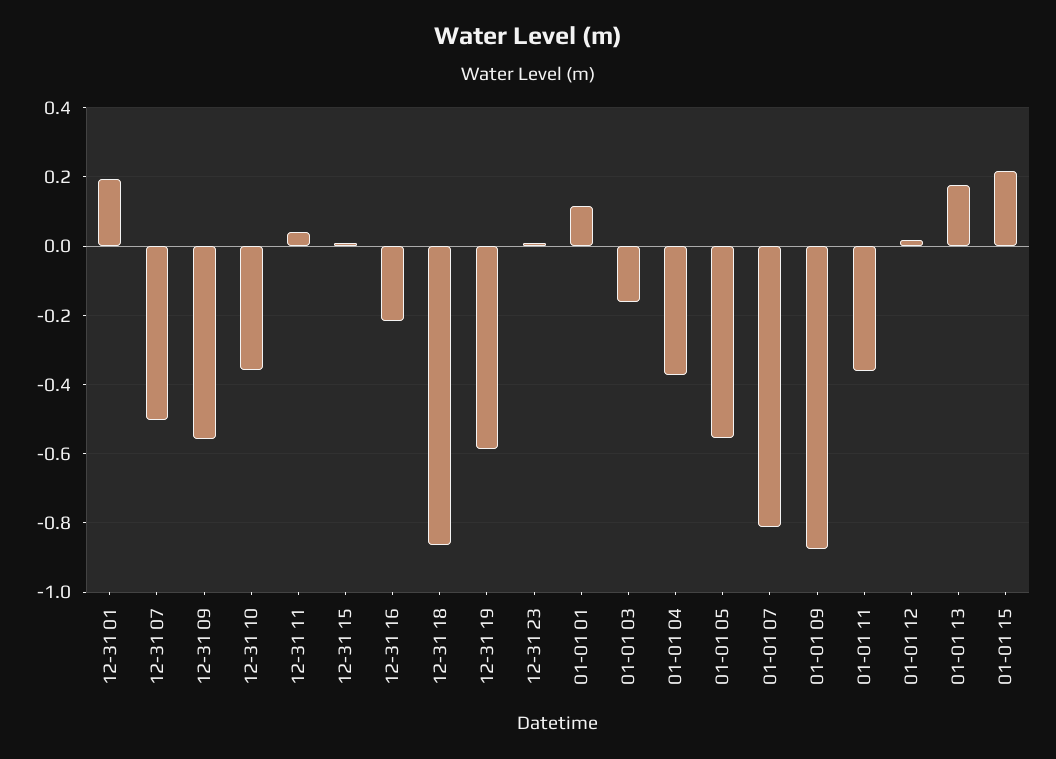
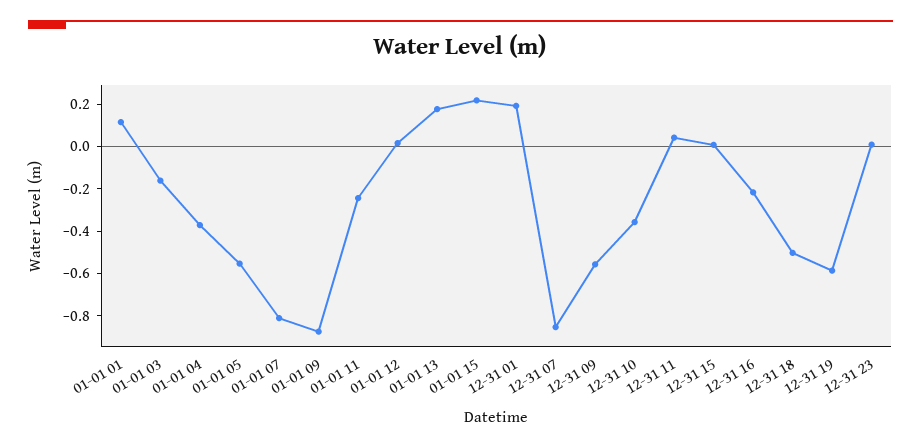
12-31 07: -0.5 -> -0.85
12-31 18: -0.86 -> -0.5
01-01 11: -0.36 -> -0.25

